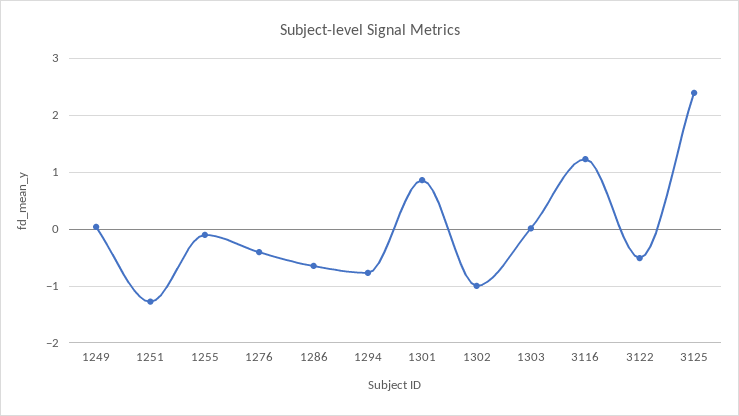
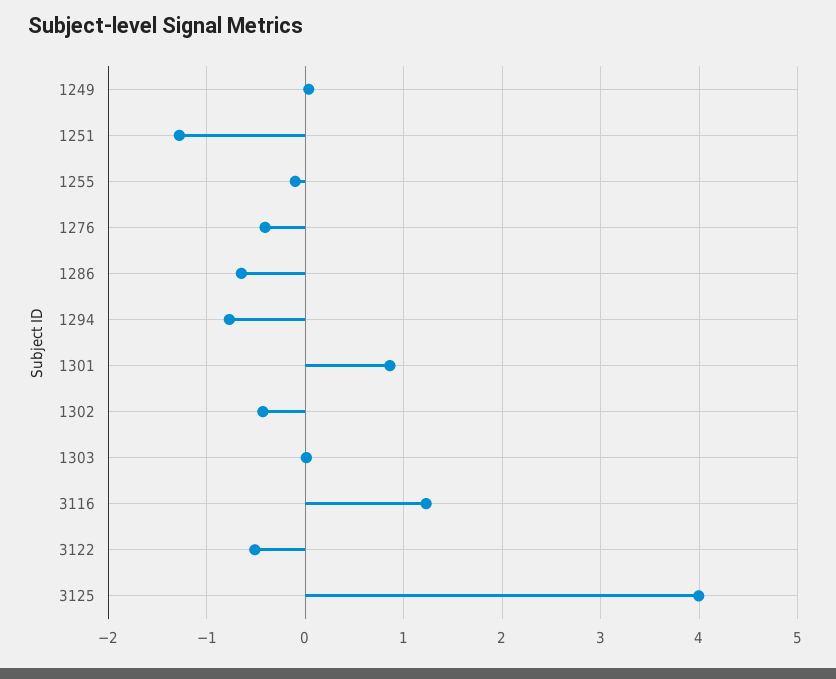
1302: -1 -> -0.4
3125: 2.4 -> 4

